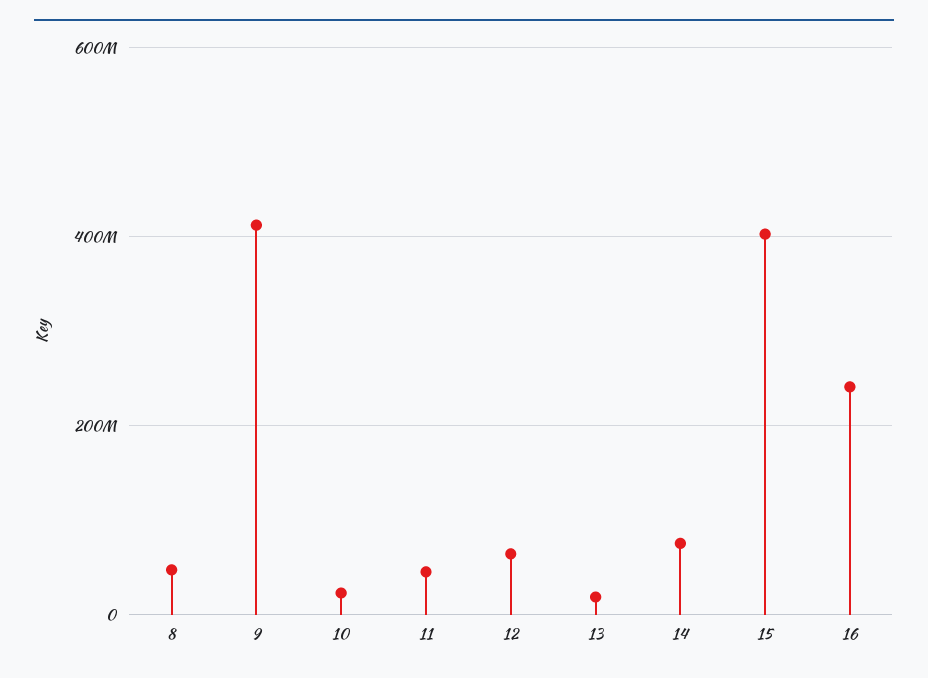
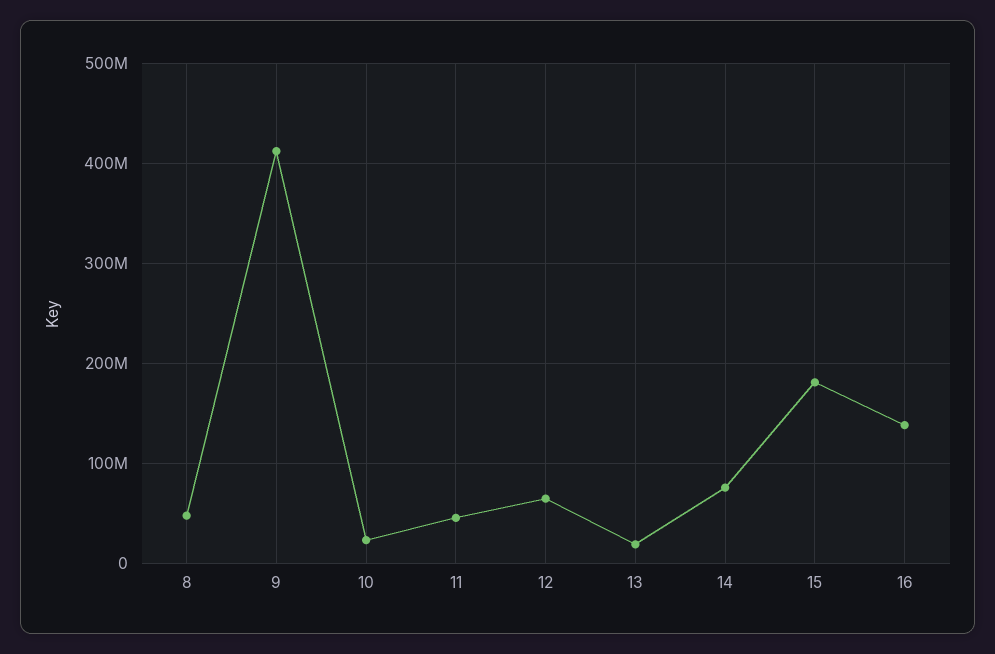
15: 400000000 -> 180000000
16: 240000000 -> 140000000

